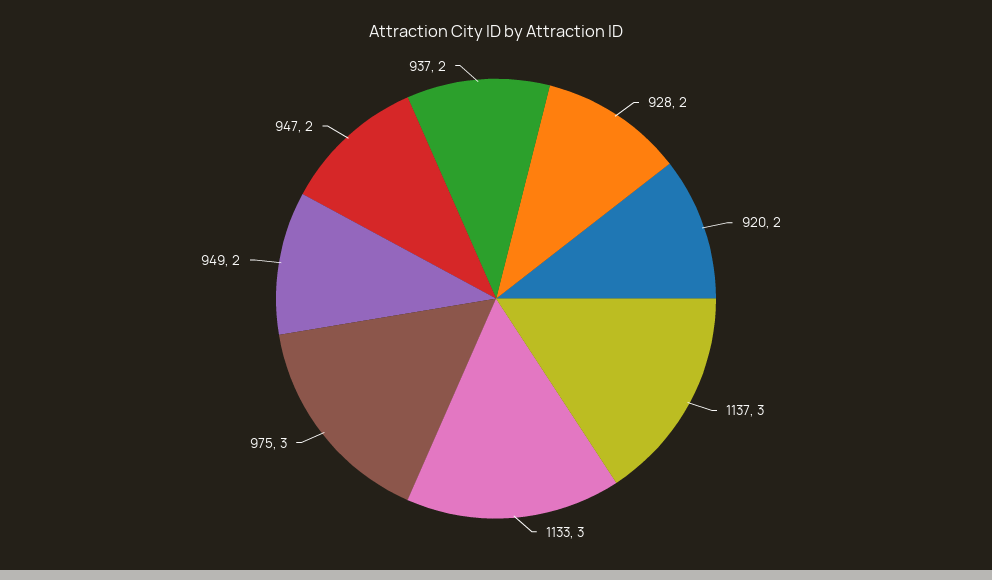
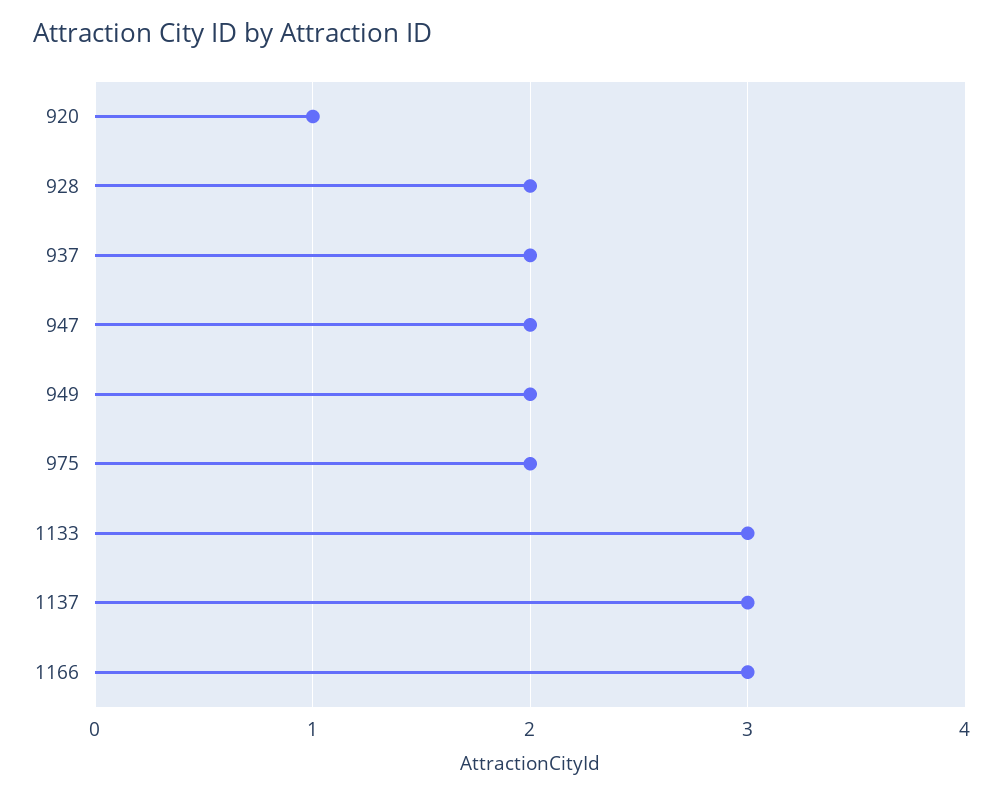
920: 2 -> 1
975: 3 -> 2
1166: none -> 3

